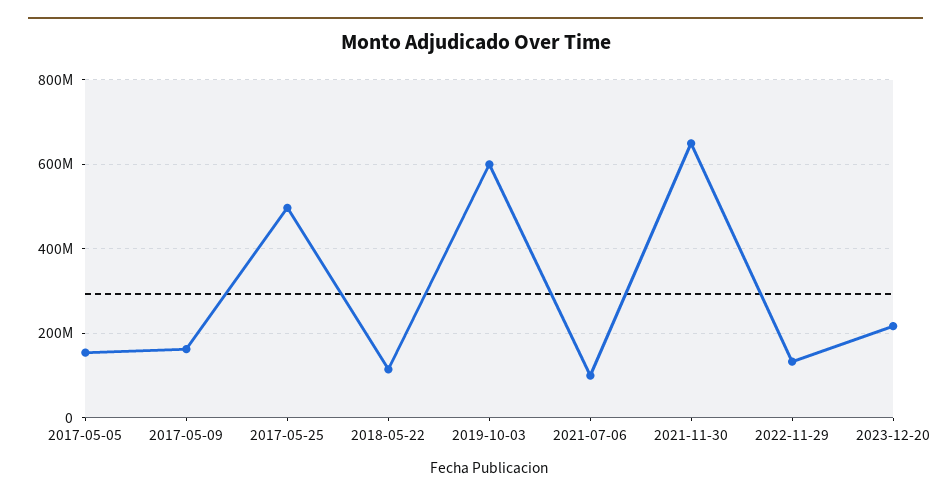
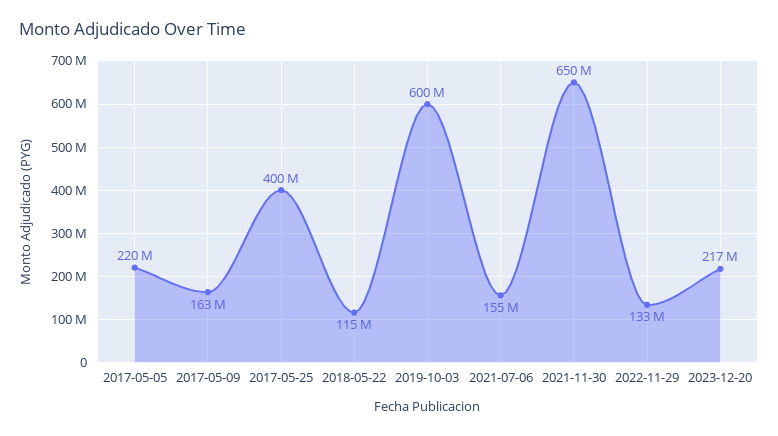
2017-05-05: 160000000 -> 220000000
2017-05-25: 500000000 -> 400000000
2021-07-06: 100000000 -> 155000000

